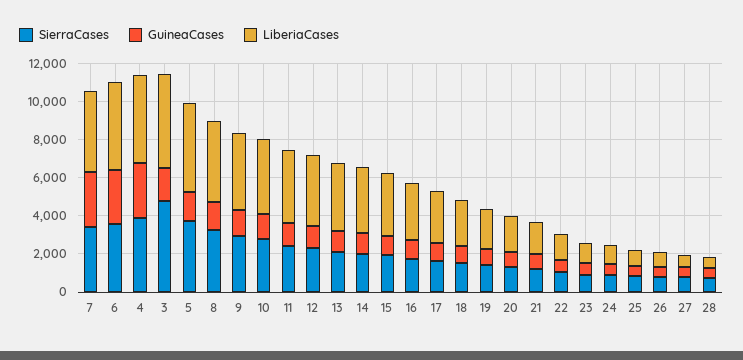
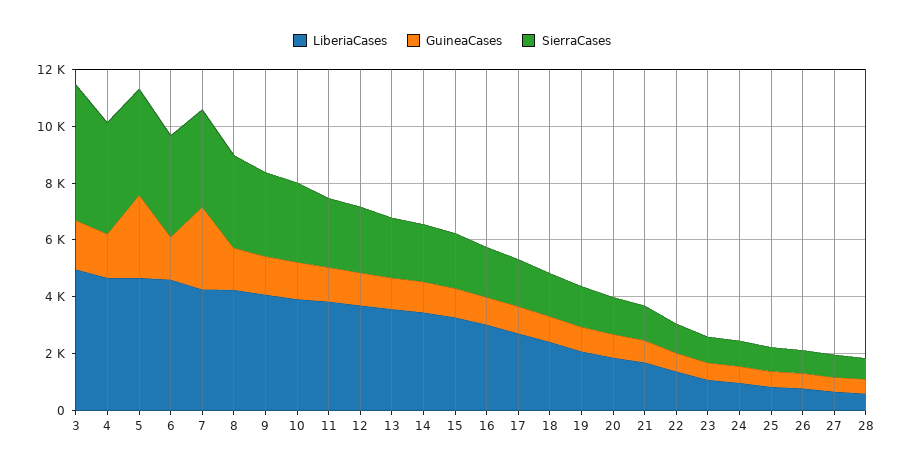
GuineaCases, 6: 3000 -> 1500
GuineaCases, 4: 3000 -> 1500
GuineaCases, 5: 1500 -> 3000

